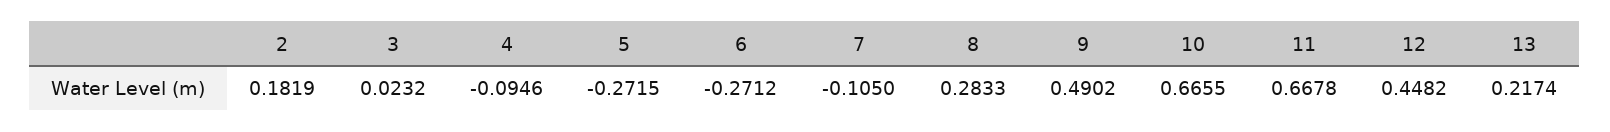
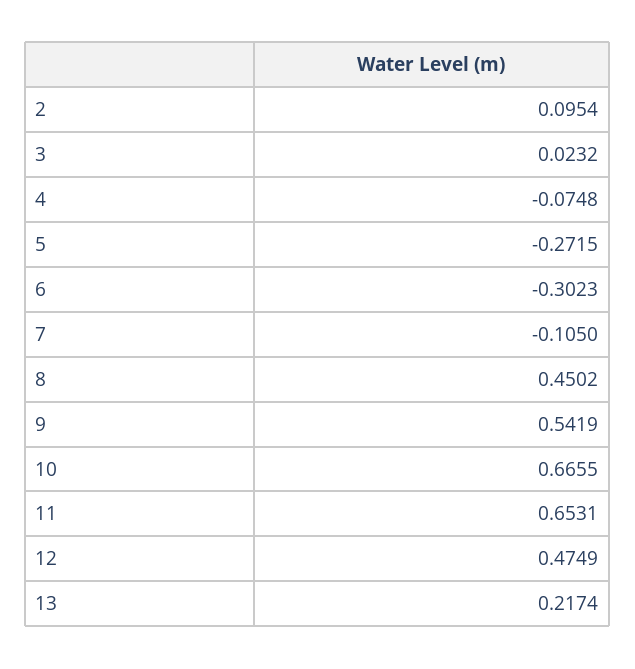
2: 0.1819 -> 0.0954
4: -0.0946 -> -0.0748
6: -0.2712 -> -0.3023
8: 0.2833 -> 0.4502
9: 0.4902 -> 0.5419
11: 0.6678 -> 0.6531
12: 0.4482 -> 0.4749

